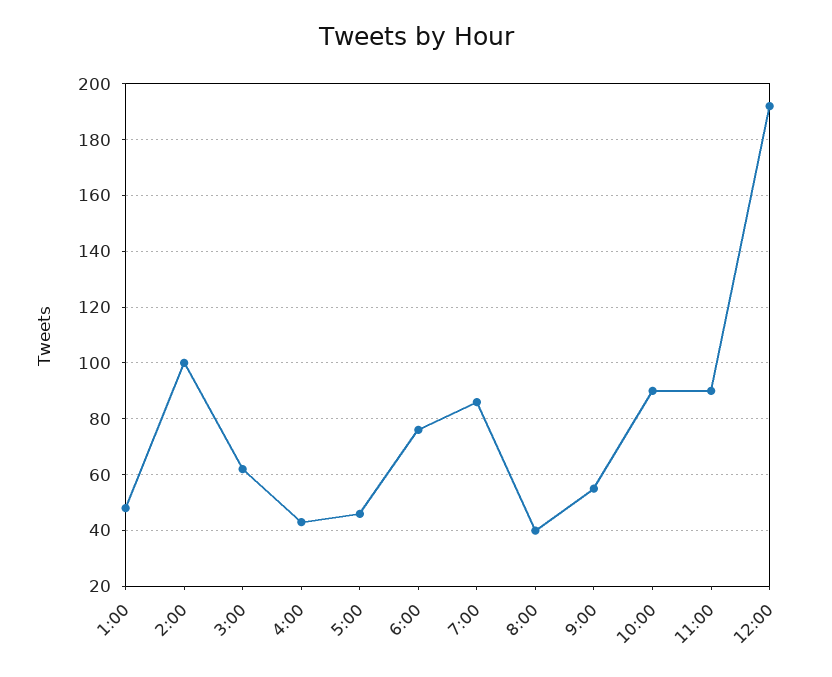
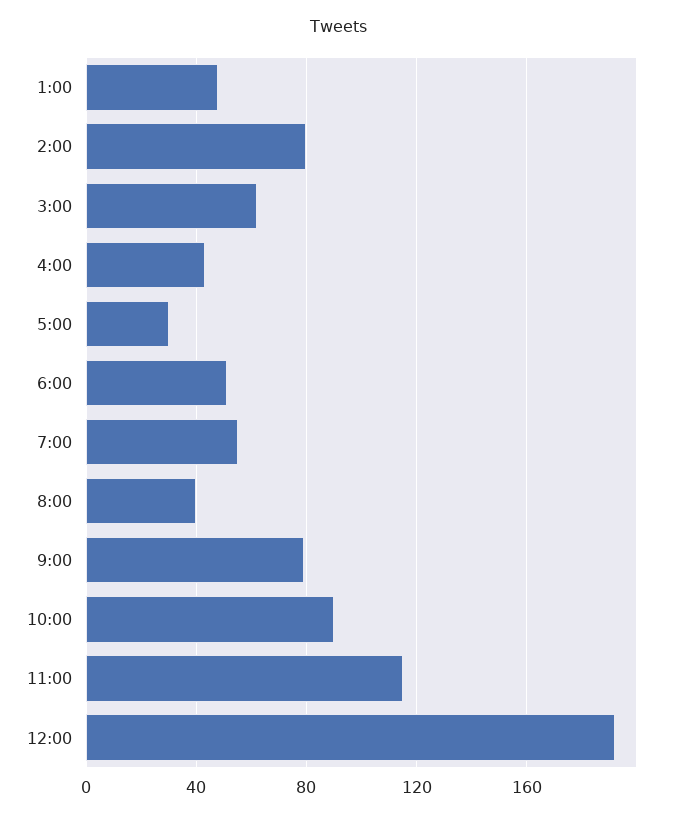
2:00: 100 -> 80
5:00: 45 -> 30
6:00: 75 -> 50
7:00: 85 -> 55
9:00: 55 -> 80
11:00: 90 -> 115

